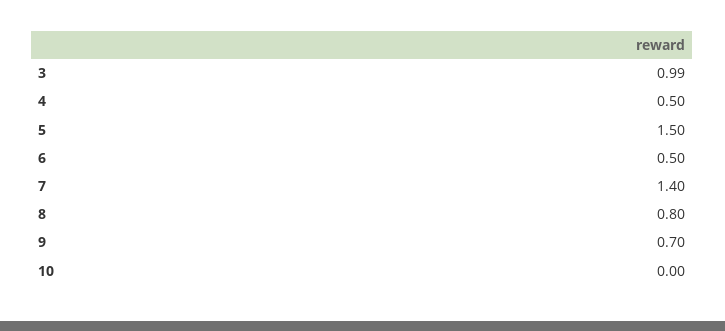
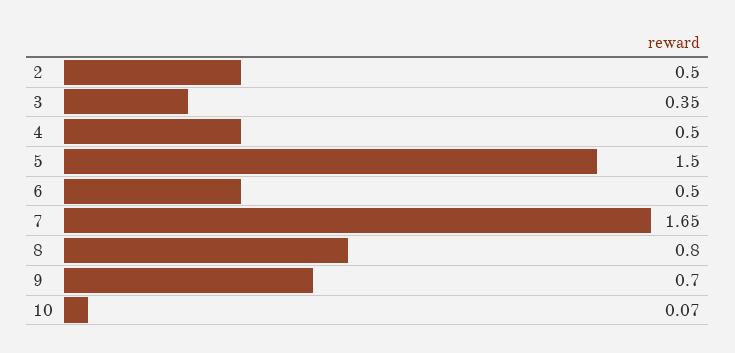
3: 0.99 -> 0.35
7: 1.4 -> 1.65
10: 0 -> 0.07
2: none -> 0.5

